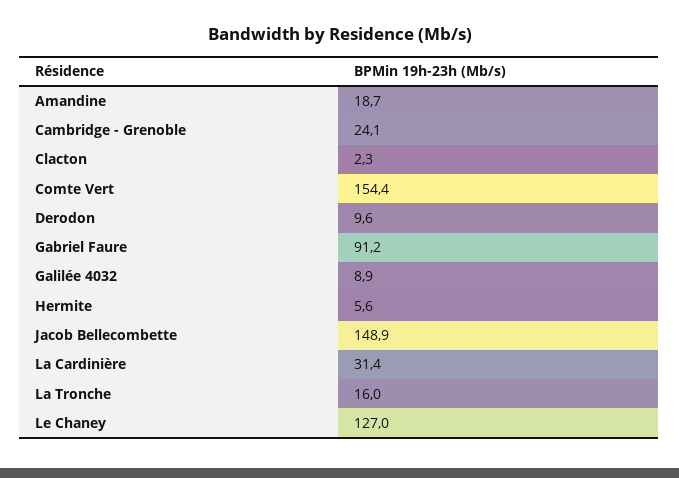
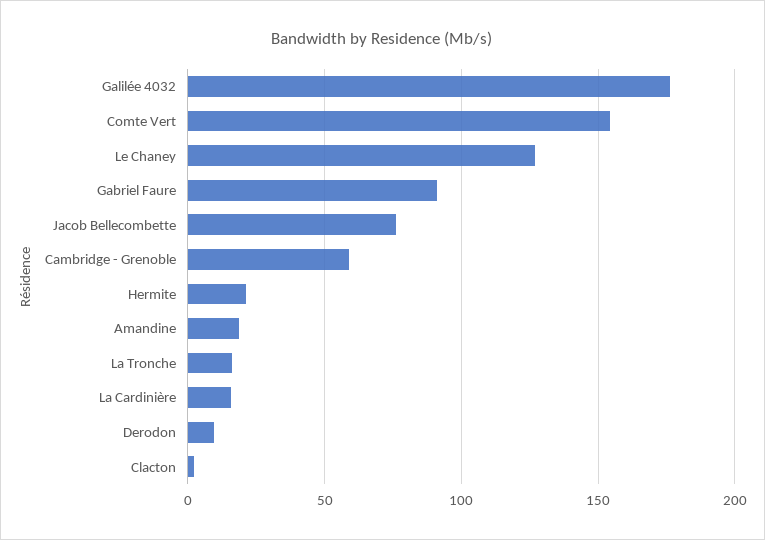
Cambridge - Grenoble: 24.1 -> 60
Galilée 4032: 8.9 -> 175
Hermite: 5.6 -> 20
Jacob Bellecombette: 148.9 -> 75
La Cardinière: 31.4 -> 15

